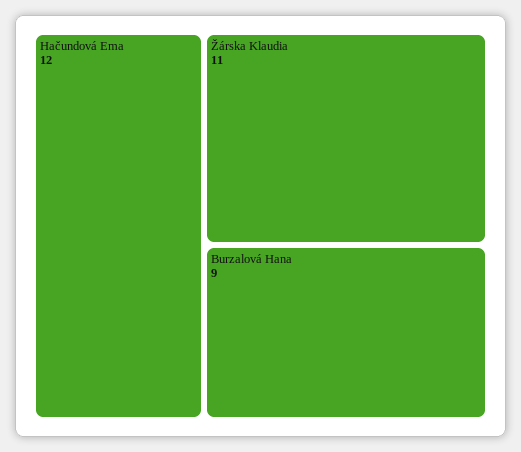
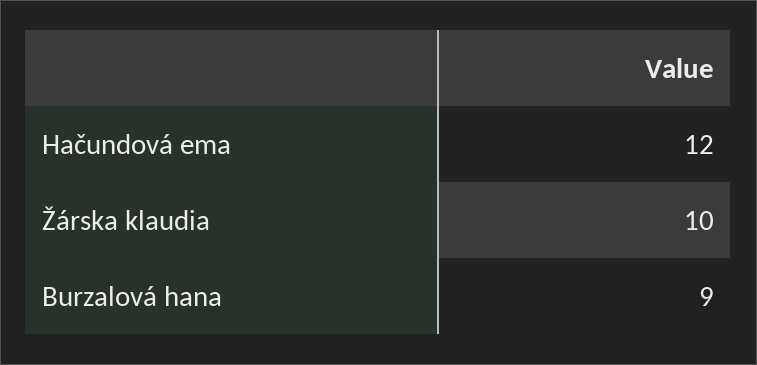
Žárska Klaudia: 11 -> 10

